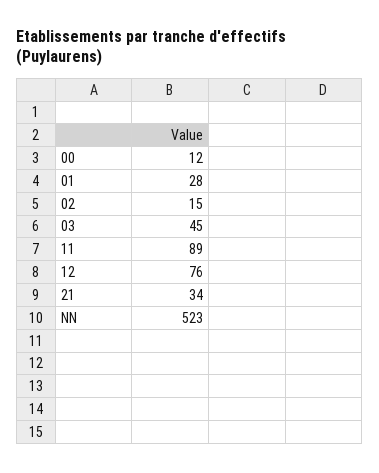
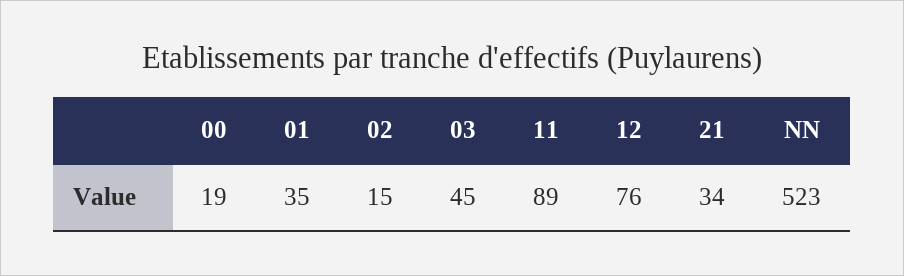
00: 12 -> 19
01: 28 -> 35

